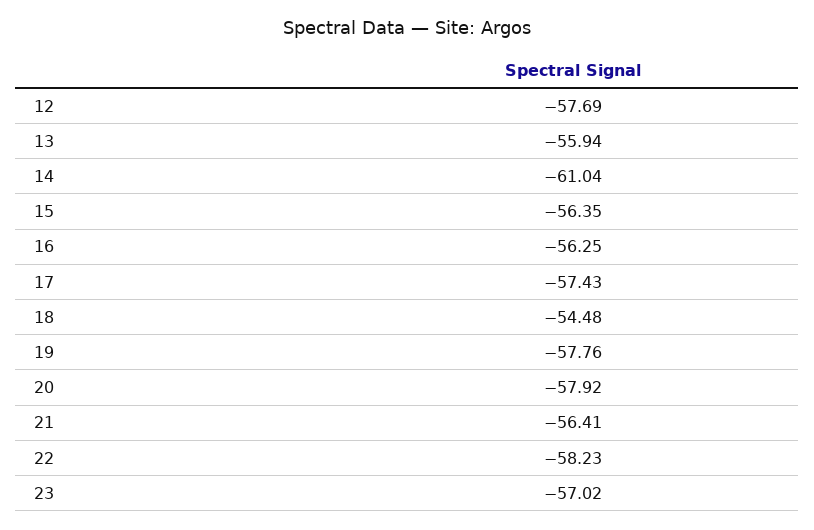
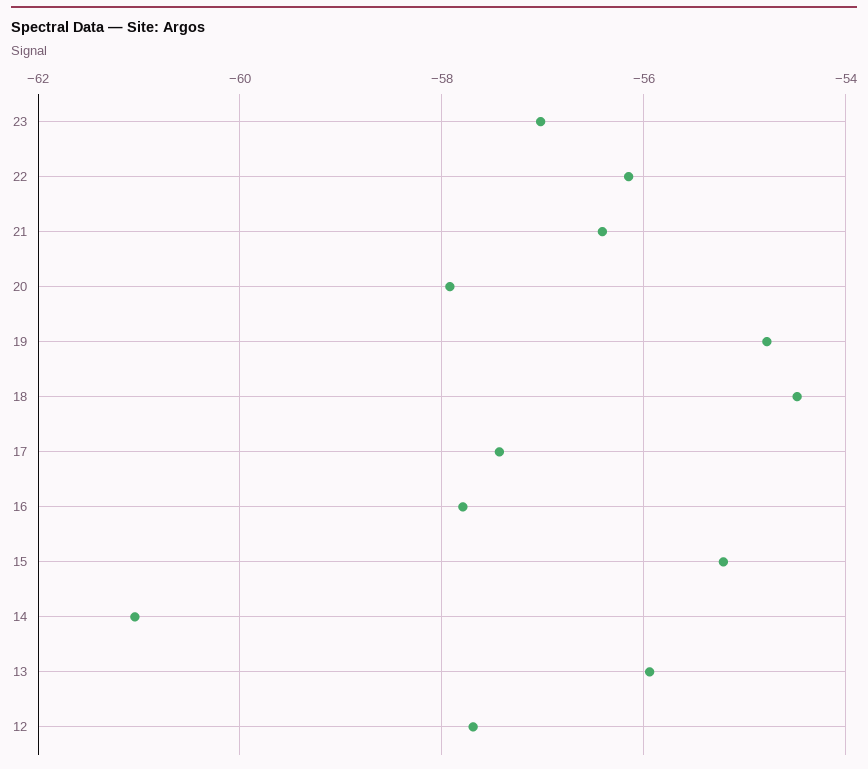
15: -56.35 -> -55.2
16: -56.25 -> -57.8
19: -57.76 -> -54.8
22: -58.23 -> -56.2

